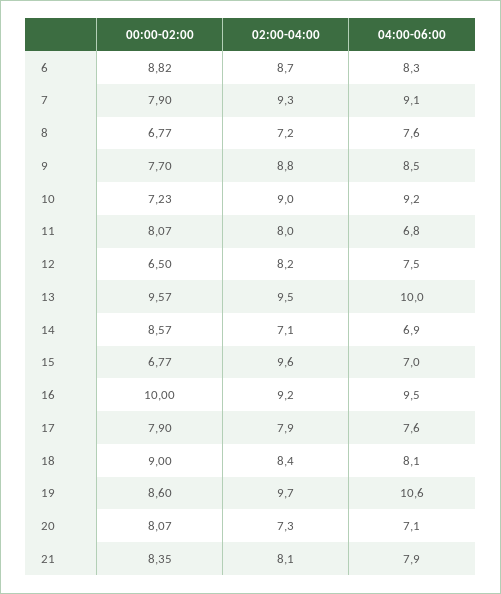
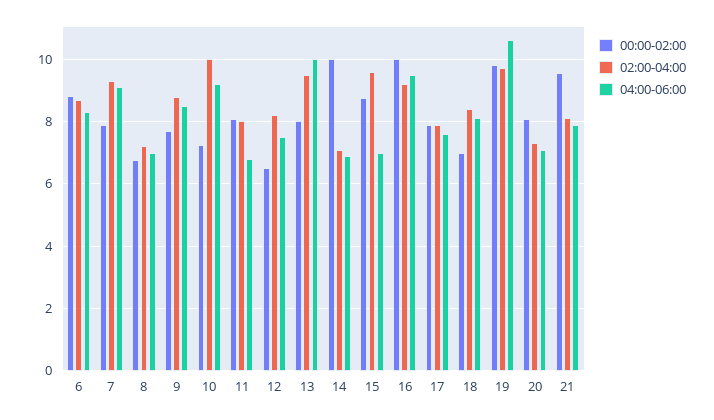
04:00-06:00, 8: 7.6 -> 7
02:00-04:00, 10: 9 -> 10
00:00-02:00, 13: 9.57 -> 8
00:00-02:00, 14: 8.57 -> 10
00:00-02:00, 15: 6.77 -> 8.8
00:00-02:00, 18: 9 -> 7
00:00-02:00, 19: 8.6 -> 9.8
00:00-02:00, 21: 8.35 -> 9.6

